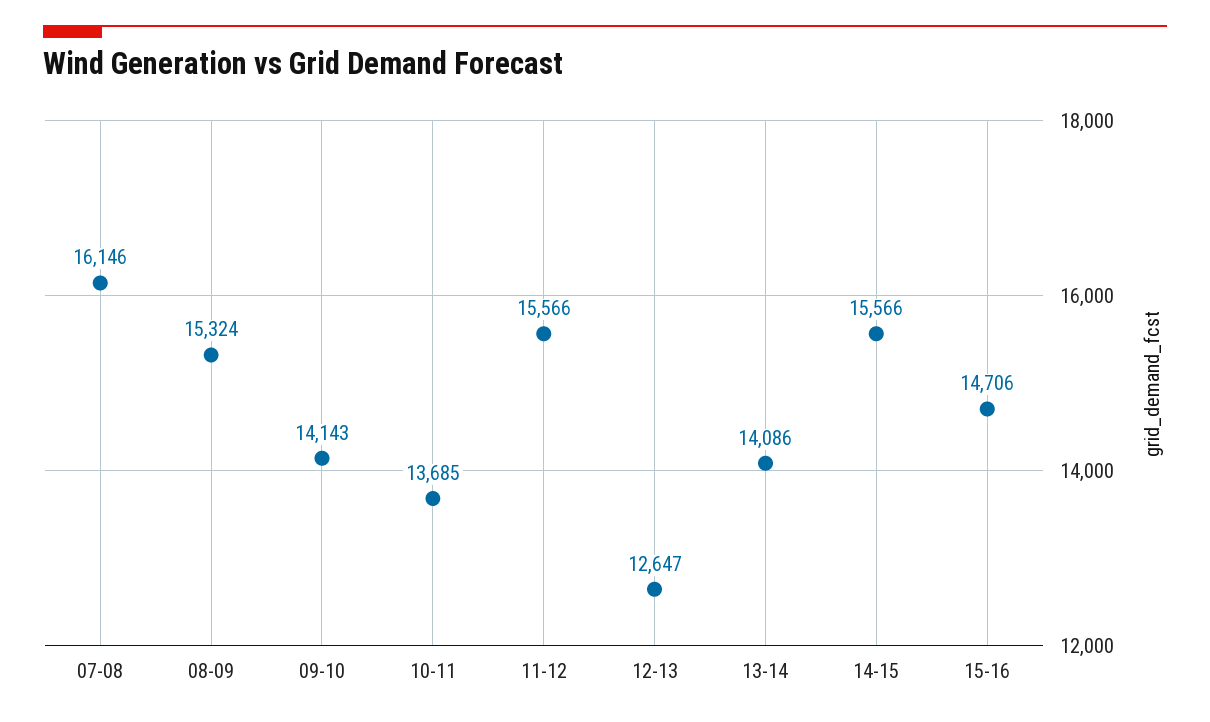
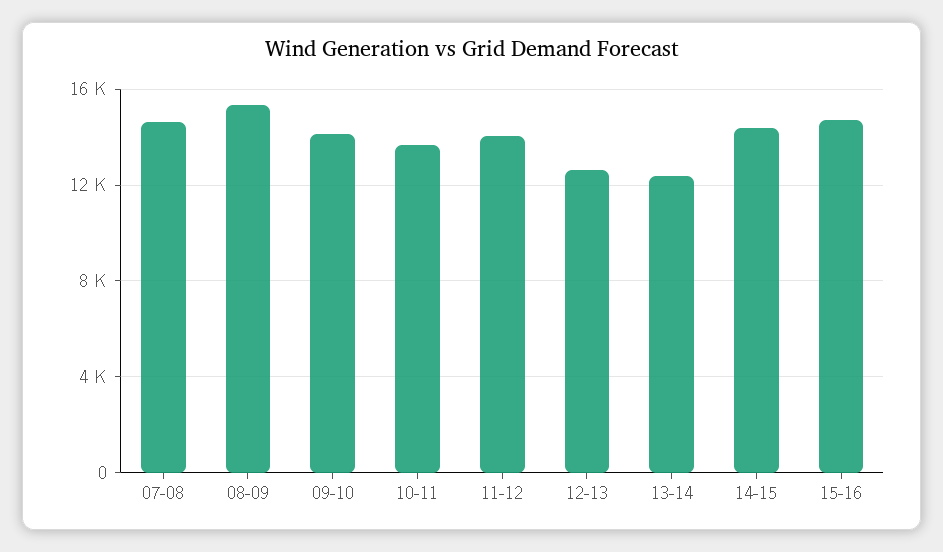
07-08: 16146 -> 14500
11-12: 15566 -> 14000
13-14: 14086 -> 12500
14-15: 15566 -> 14500

